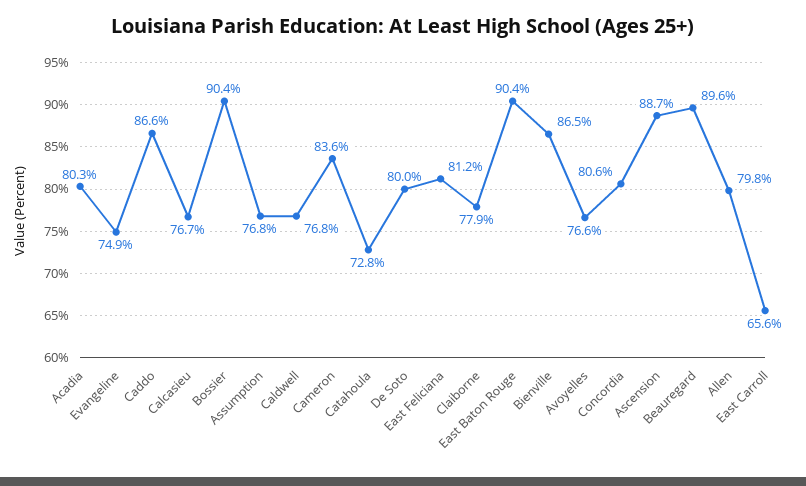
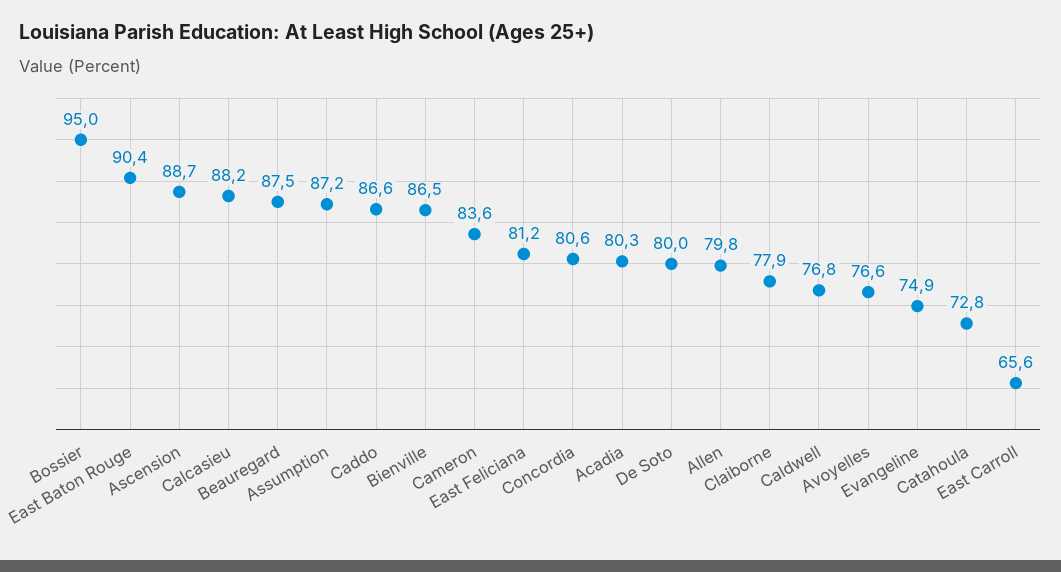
Calcasieu: 76.7 -> 88.2
Bossier: 90.4 -> 95
Assumption: 76.8 -> 87.2
Beauregard: 89.6 -> 87.5

